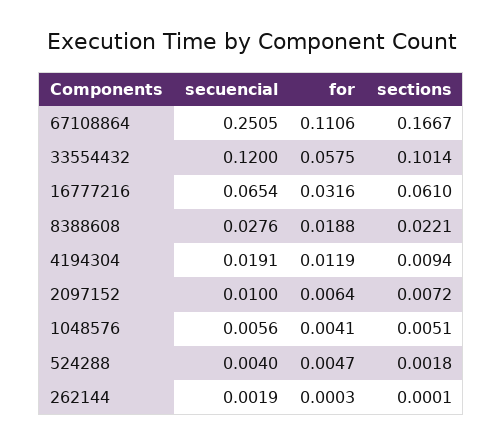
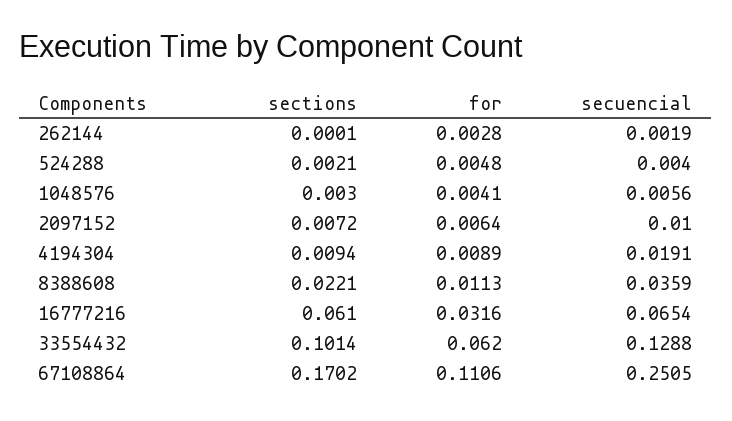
sections, 67108864: 0.1667 -> 0.1702
secuencial, 33554432: 0.12 -> 0.1288
for, 33554432: 0.0575 -> 0.062
secuencial, 8388608: 0.0276 -> 0.0359
for, 8388608: 0.0188 -> 0.0113
for, 4194304: 0.0119 -> 0.0089
sections, 1048576: 0.0051 -> 0.003
for, 524288: 0.0047 -> 0.0048
sections, 524288: 0.0018 -> 0.0021
for, 262144: 0.0003 -> 0.0028

